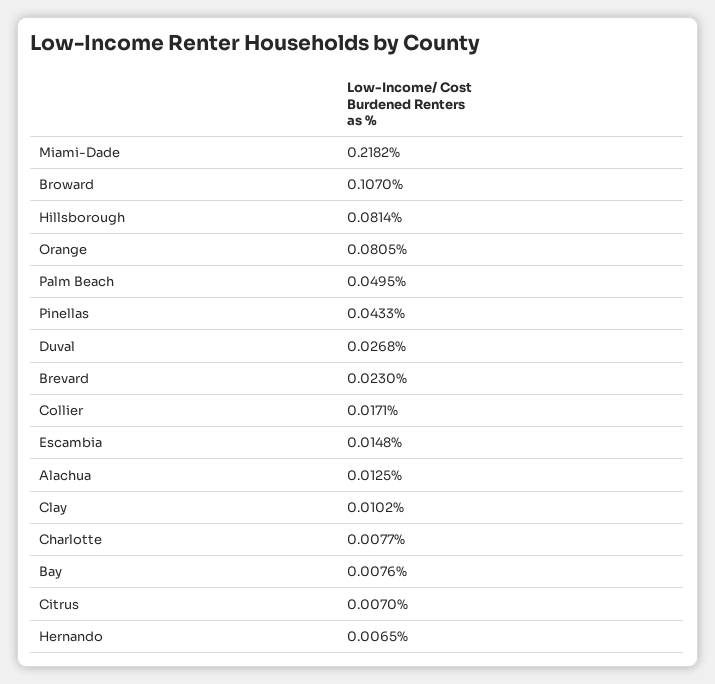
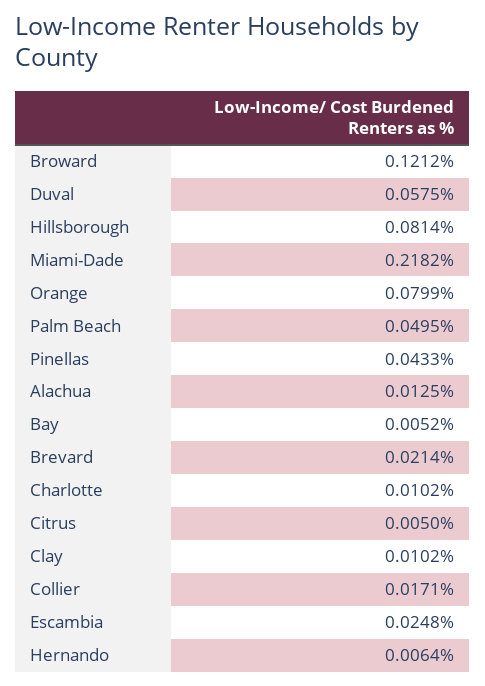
Broward: 0.107 -> 0.1212
Orange: 0.0805 -> 0.0799
Duval: 0.0268 -> 0.0575
Brevard: 0.023 -> 0.0214
Escambia: 0.0148 -> 0.0248
Charlotte: 0.0077 -> 0.0102
Bay: 0.0076 -> 0.0052
Citrus: 0.007 -> 0.005
Hernando: 0.0065 -> 0.0064

